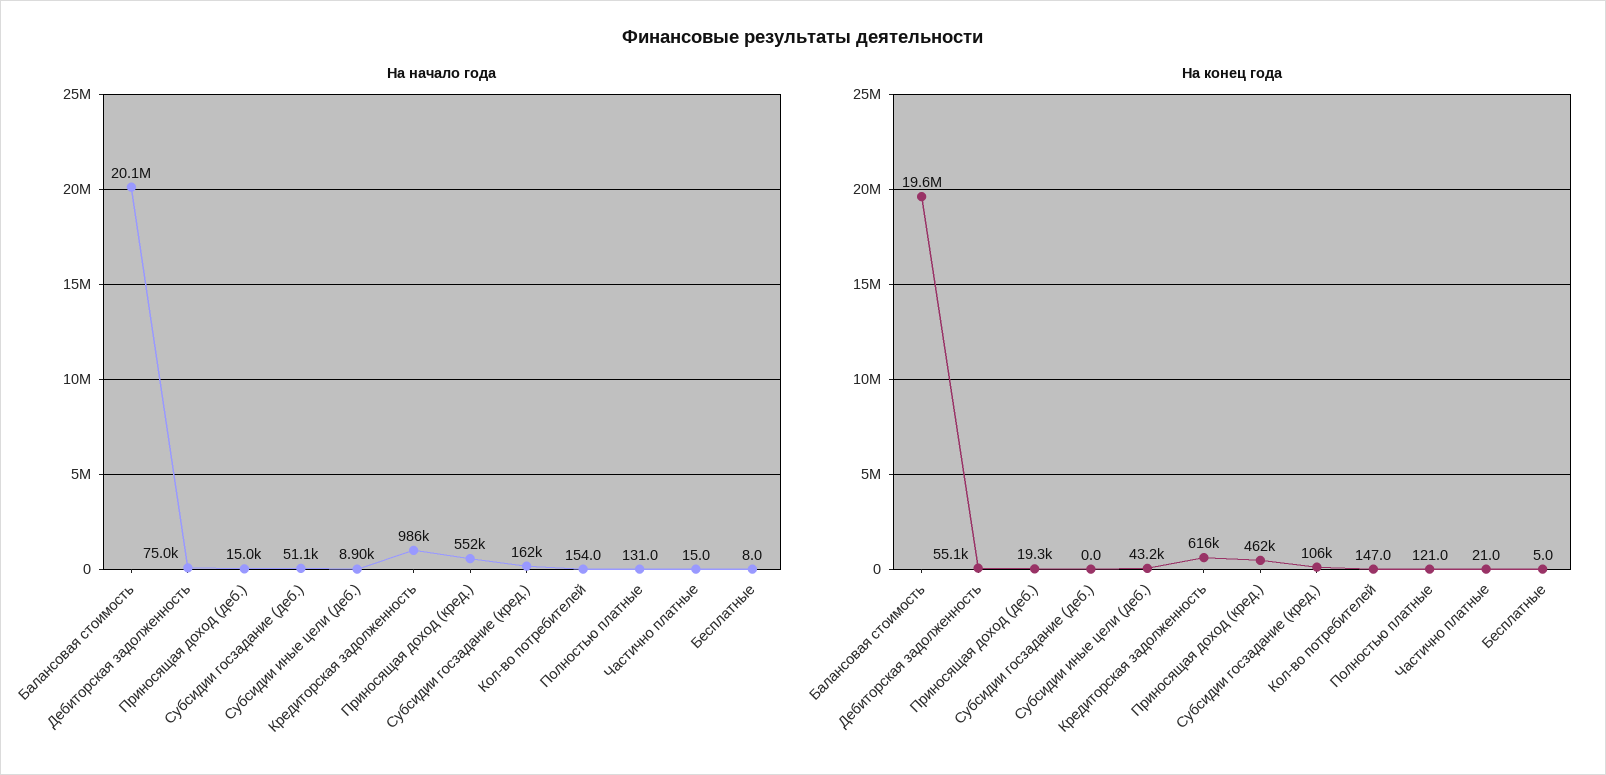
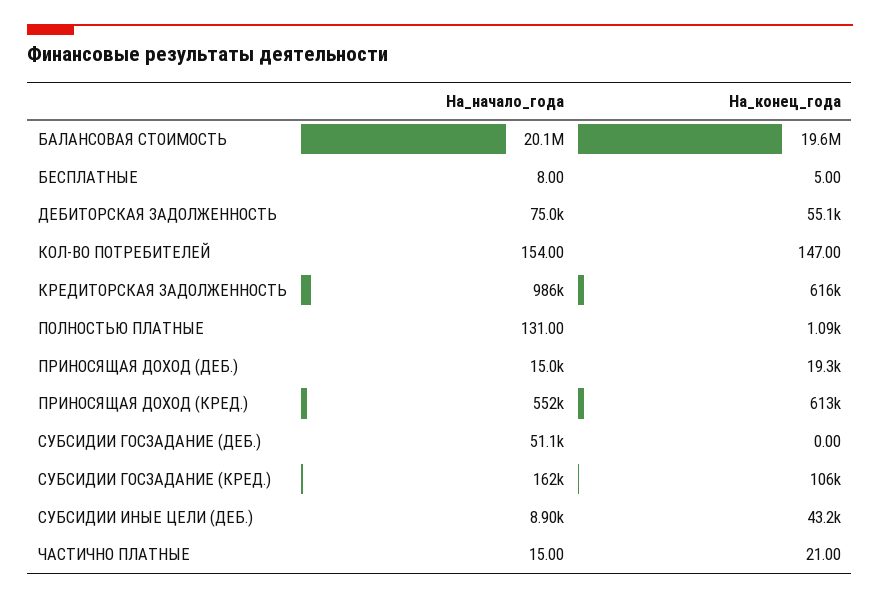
На конец года, Приносящая доход (кред.): 462000 -> 613000
На конец года, Полностью платные: 121 -> 1090

